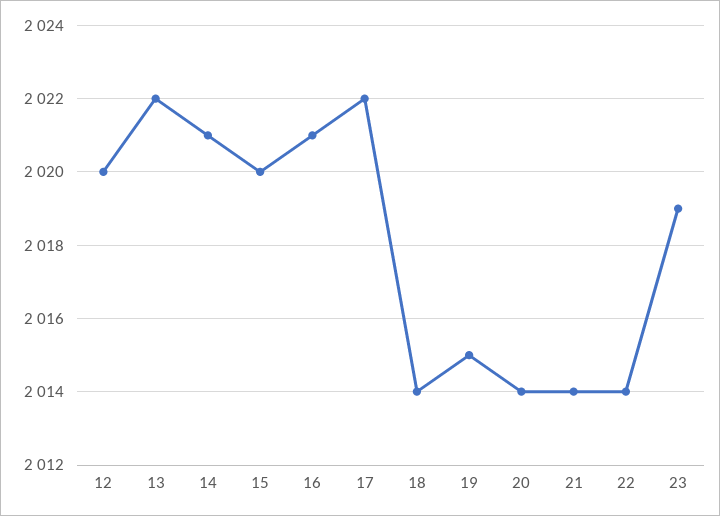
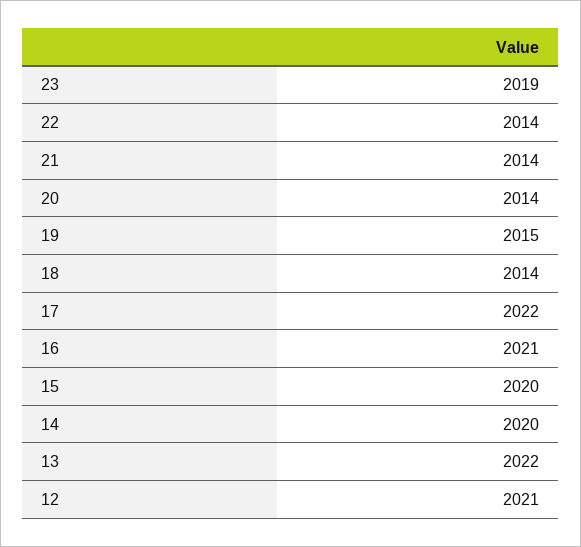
12: 2020 -> 2021
14: 2021 -> 2020

